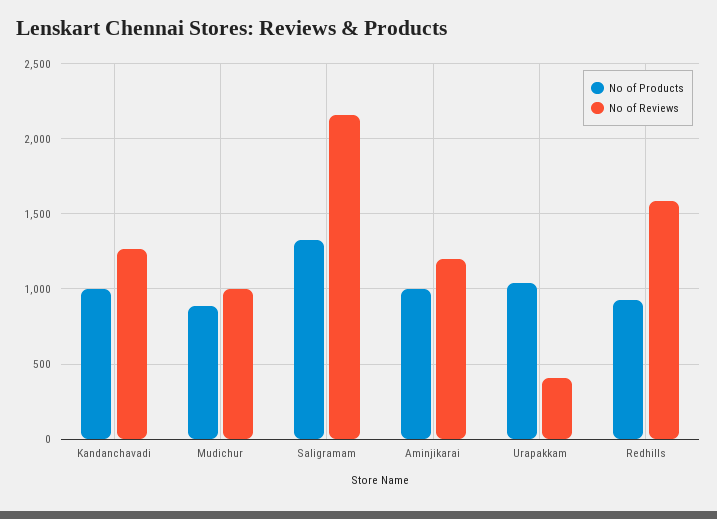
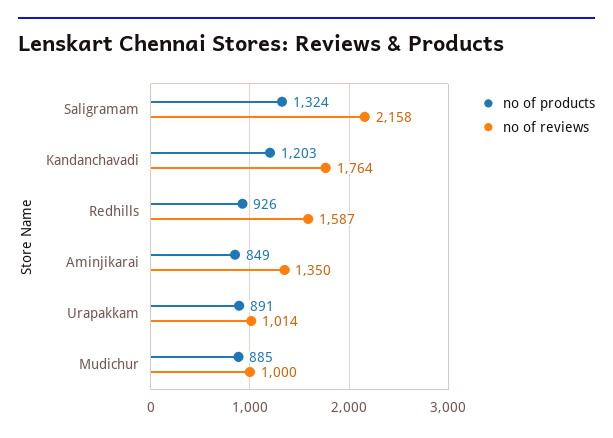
No of Products, Kandanchavadi: 1000 -> 1203
No of Reviews, Kandanchavadi: 1250 -> 1764
No of Products, Aminjikarai: 1000 -> 849
No of Reviews, Aminjikarai: 1200 -> 1350
No of Products, Urapakkam: 1050 -> 891
No of Reviews, Urapakkam: 400 -> 1014

